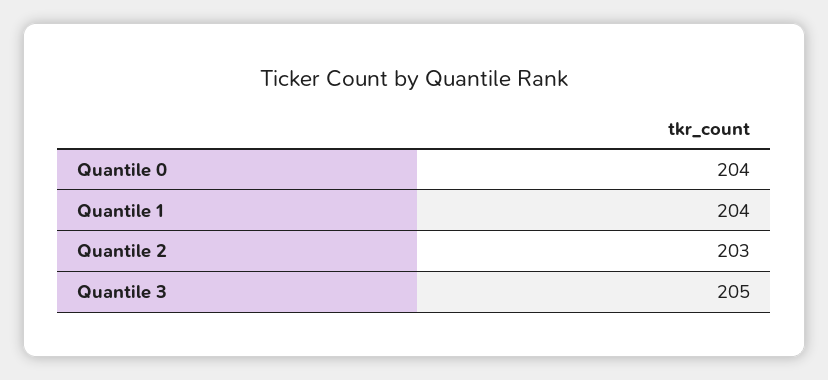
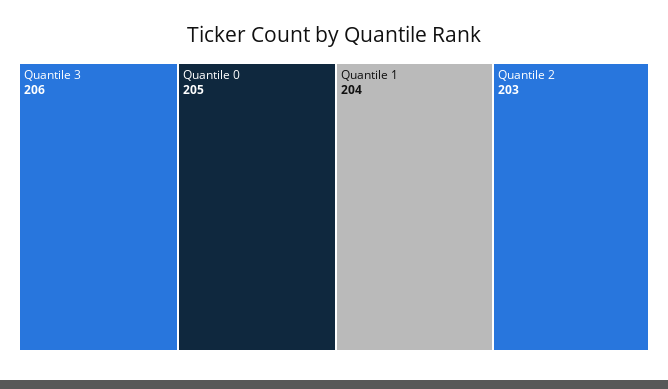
Quantile 0: 204 -> 205
Quantile 3: 205 -> 206

